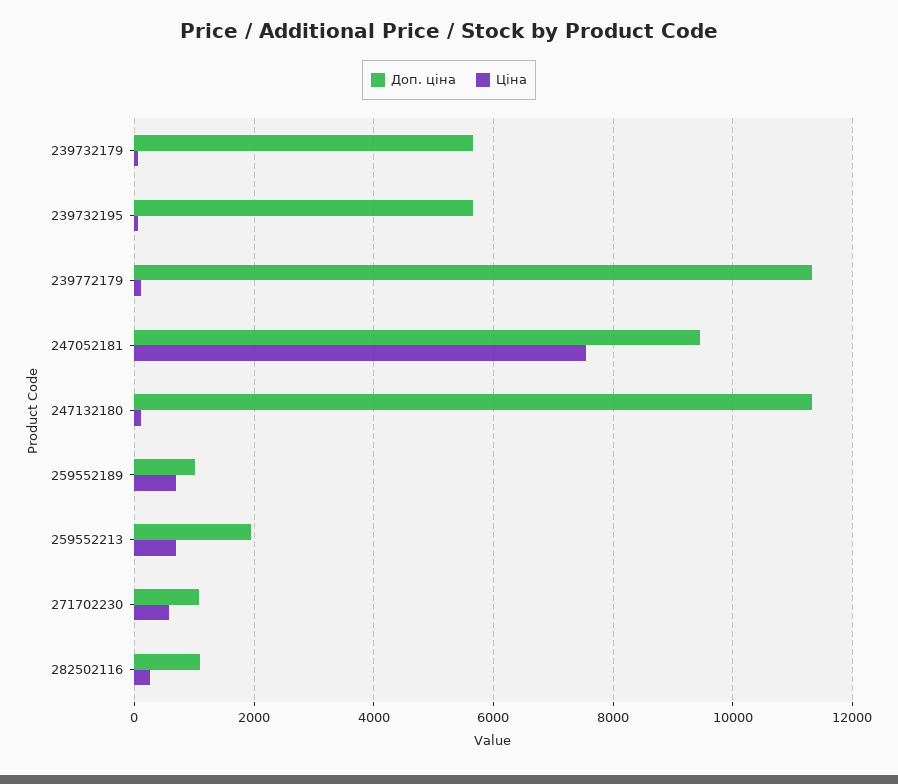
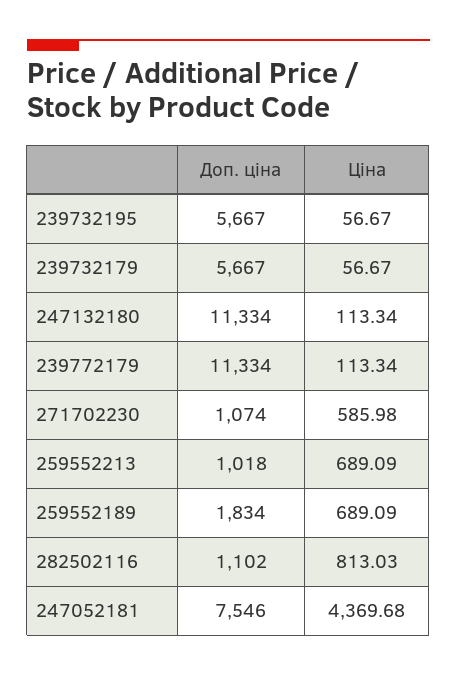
Доп. ціна, 247052181: 9400 -> 7546
Ціна, 247052181: 7600 -> 4369.68
Доп. ціна, 259552189: 1000 -> 1834
Доп. ціна, 259552213: 2000 -> 1018
Ціна, 282502116: 200 -> 813.03

